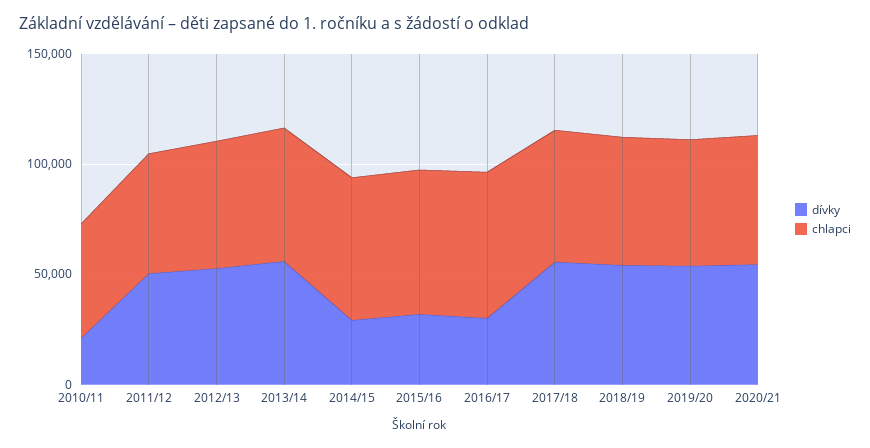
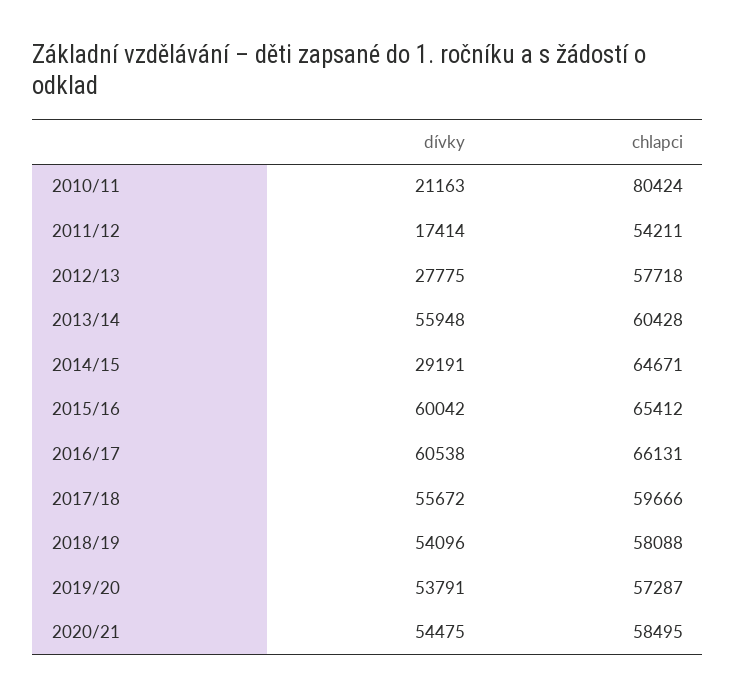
chlapci, 2010/11: 50000 -> 80424
dívky, 2011/12: 50000 -> 17414
dívky, 2012/13: 50000 -> 27775
dívky, 2015/16: 30000 -> 60042
dívky, 2016/17: 30000 -> 60538

